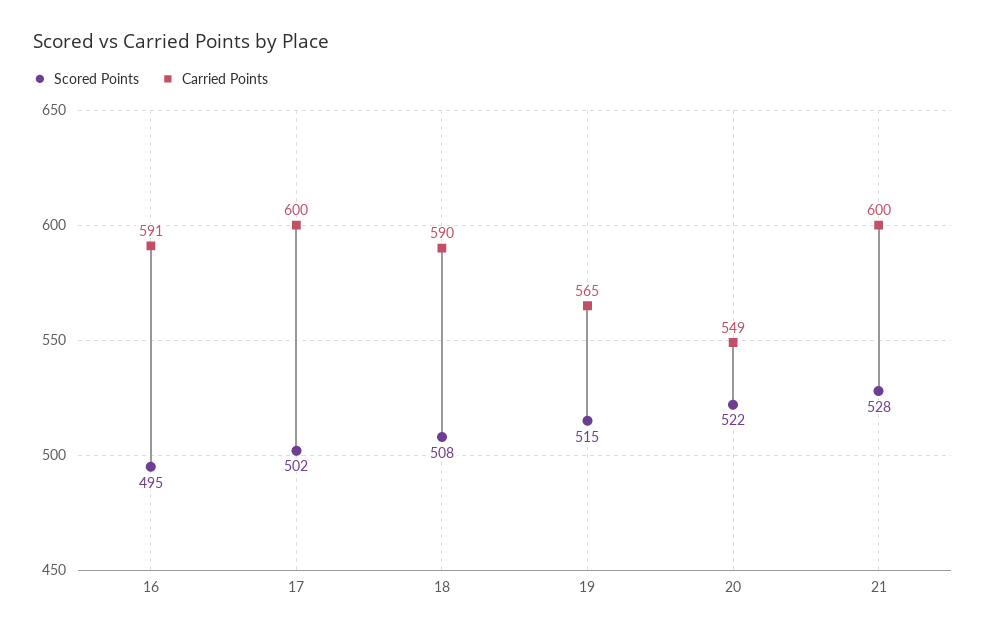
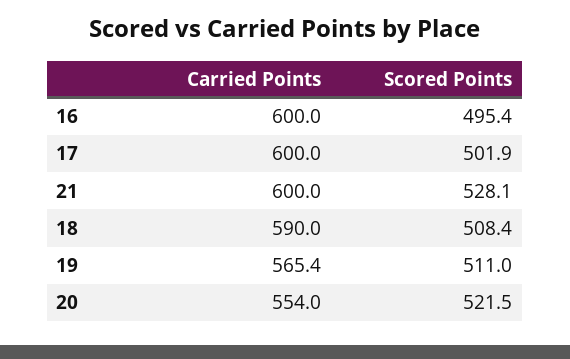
Carried Points, 16: 591 -> 600
Scored Points, 19: 515 -> 511
Carried Points, 20: 549 -> 554

